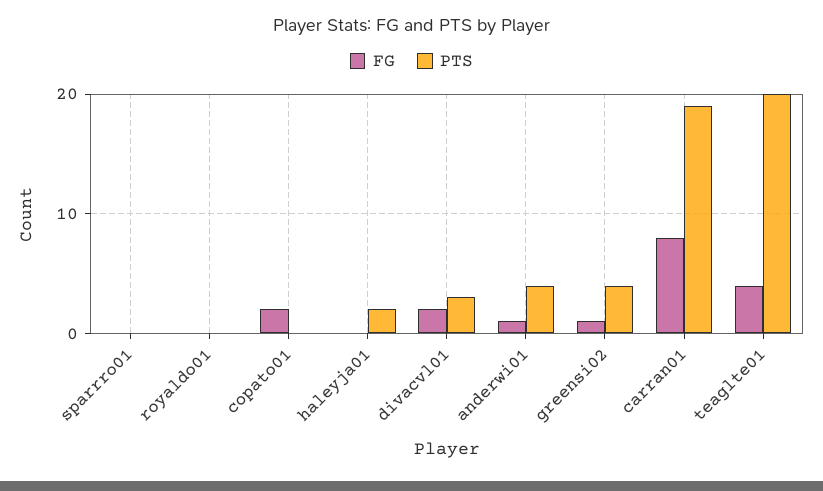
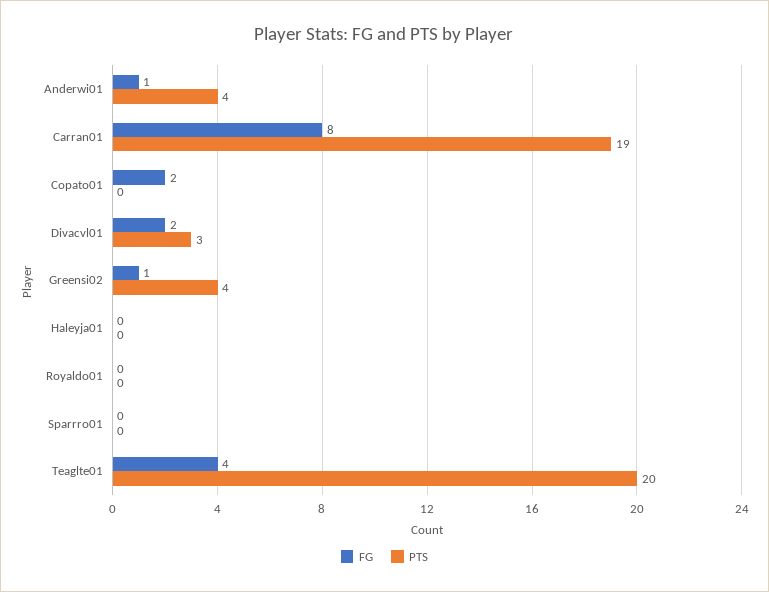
PTS, haleyja01: 2 -> 0

